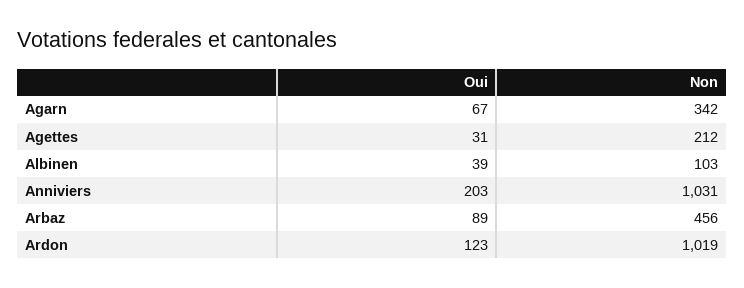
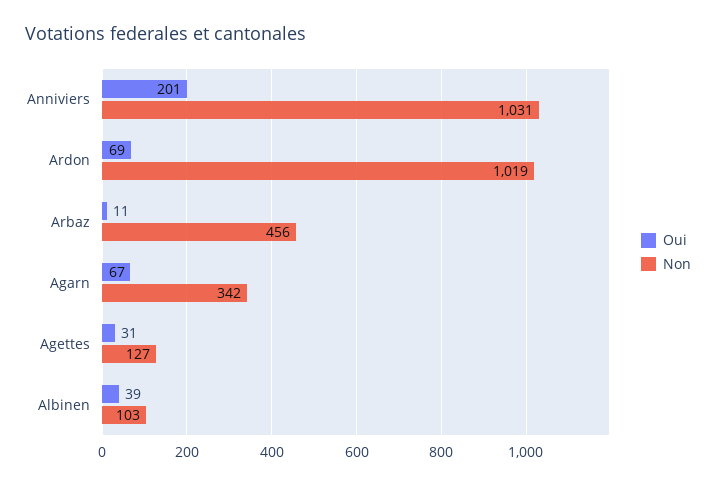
Non, Agettes: 212 -> 127
Oui, Anniviers: 203 -> 201
Oui, Arbaz: 89 -> 11
Oui, Ardon: 123 -> 69

